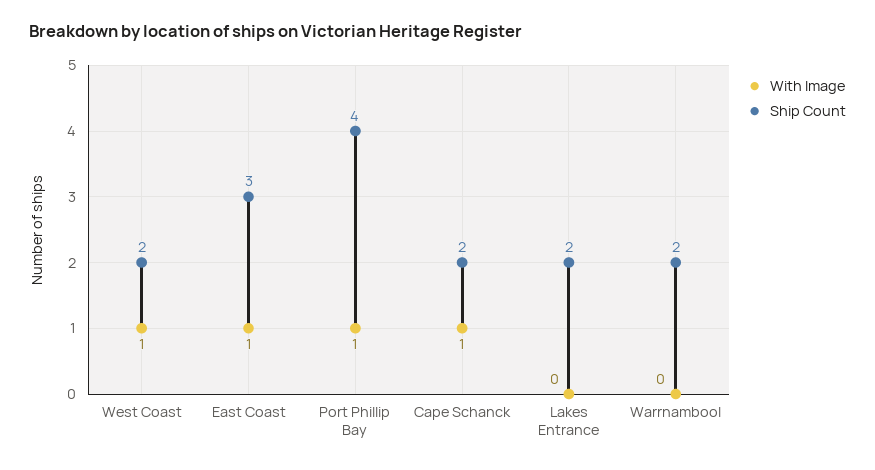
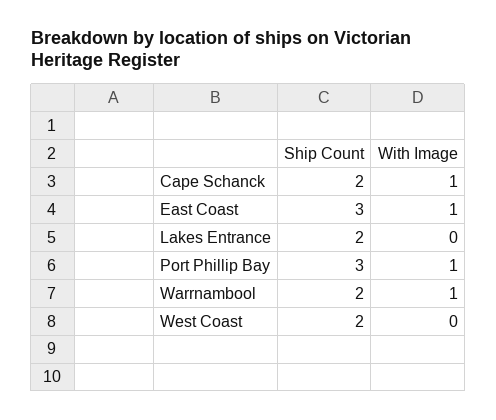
With Image, West Coast: 1 -> 0
Ship Count, Port Phillip Bay: 4 -> 3
With Image, Warrnambool: 0 -> 1

